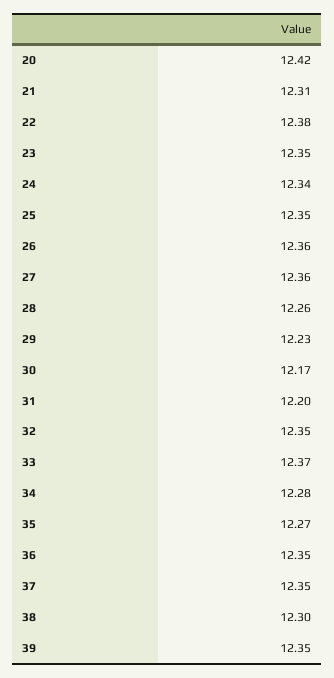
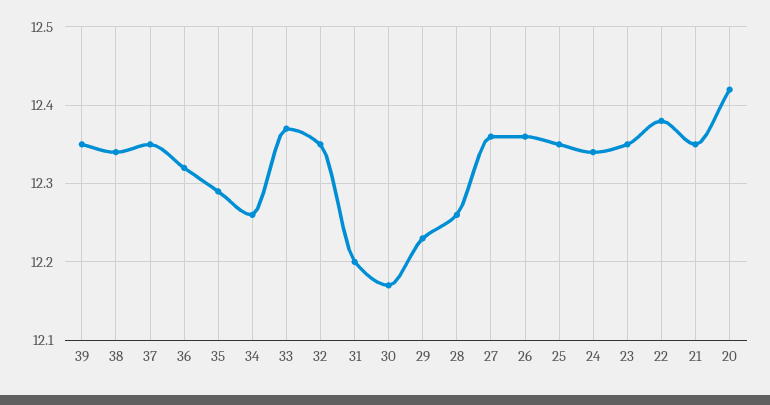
21: 12.31 -> 12.35
34: 12.28 -> 12.26
35: 12.27 -> 12.29
36: 12.35 -> 12.32
38: 12.3 -> 12.34

